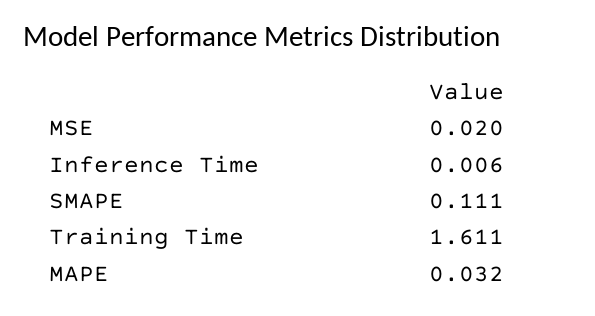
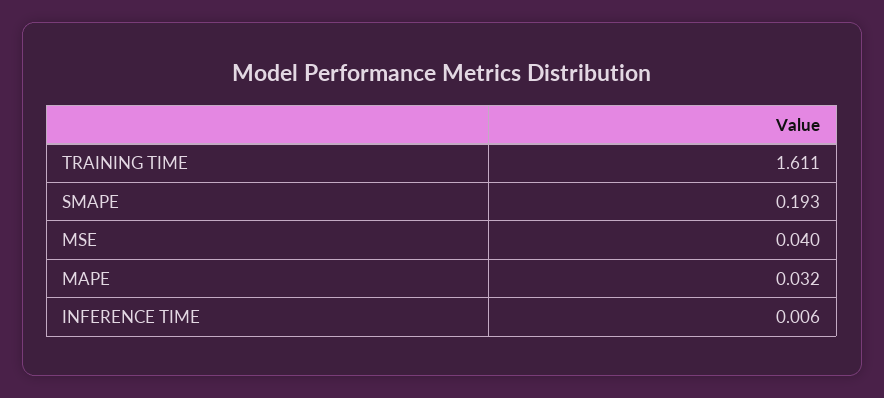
MSE: 0.02 -> 0.04
SMAPE: 0.111 -> 0.193

